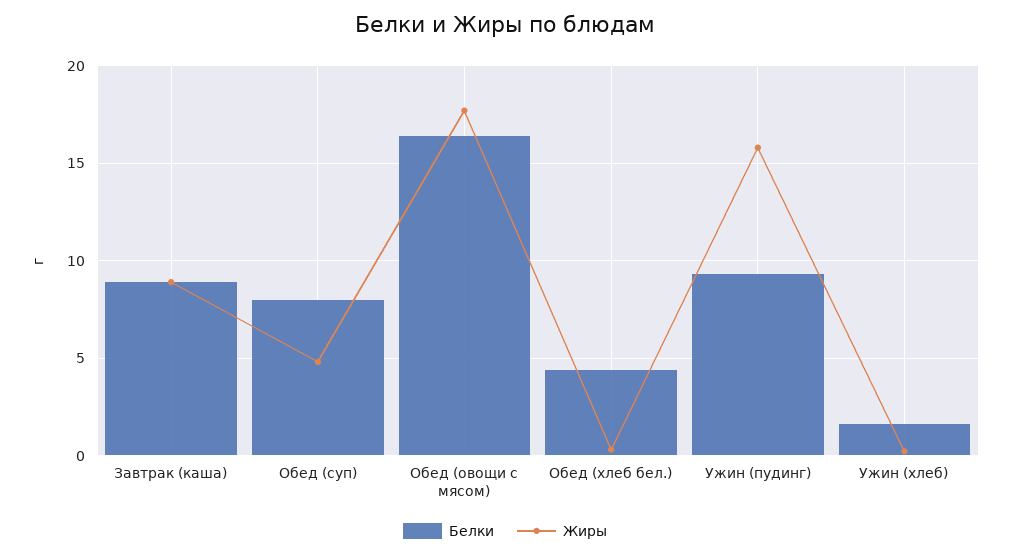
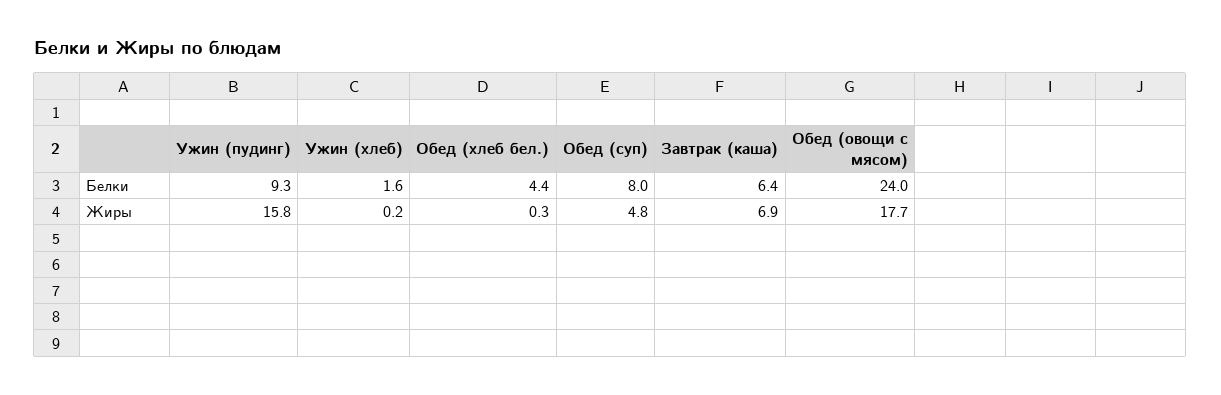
Белки, Завтрак (каша): 9 -> 6.4
Жиры, Завтрак (каша): 9 -> 6.9
Белки, Обед (овощи с мясом): 16.5 -> 24

